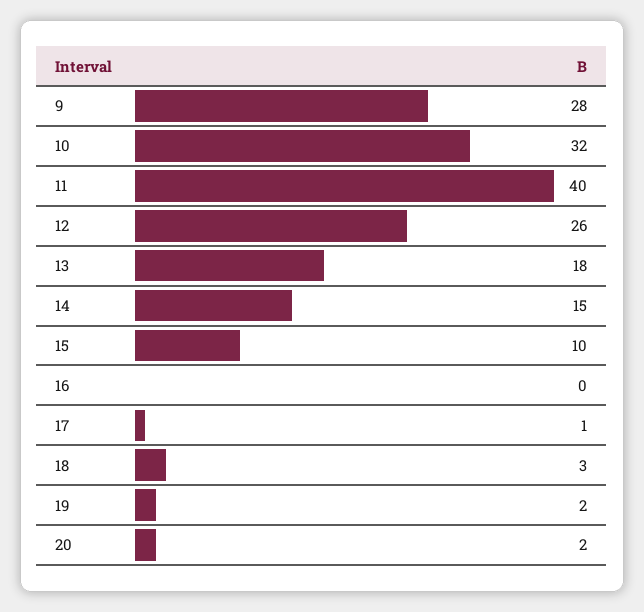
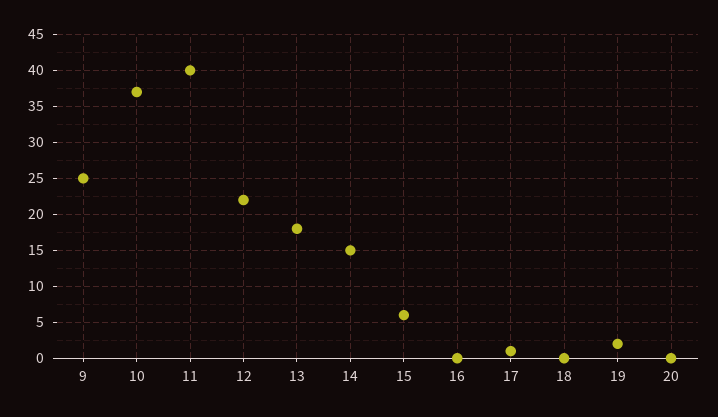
9: 28 -> 25
10: 32 -> 37
12: 26 -> 22
15: 10 -> 6
18: 3 -> 0
20: 2 -> 0

